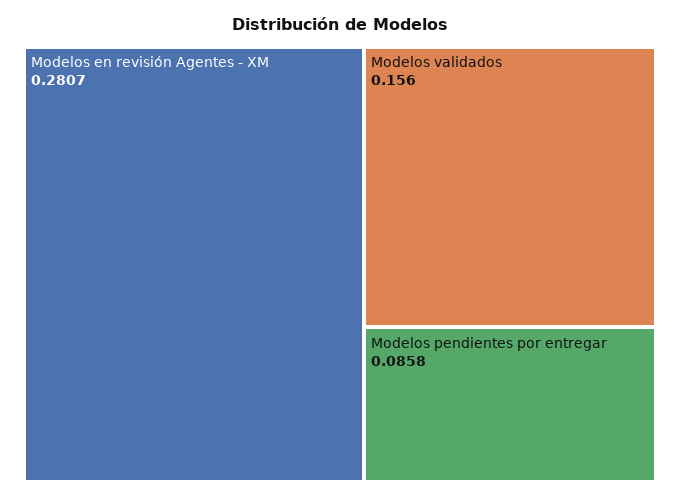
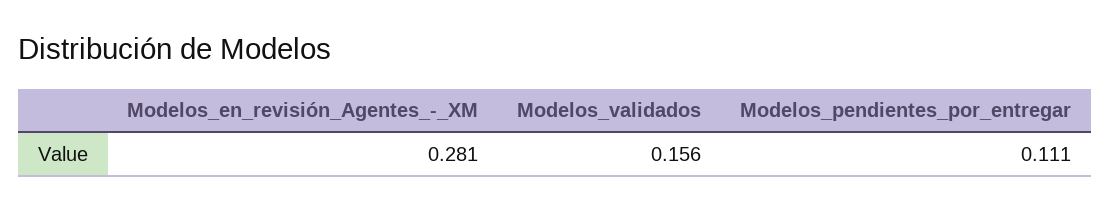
Modelos pendientes por entregar: 0.0858 -> 0.111

